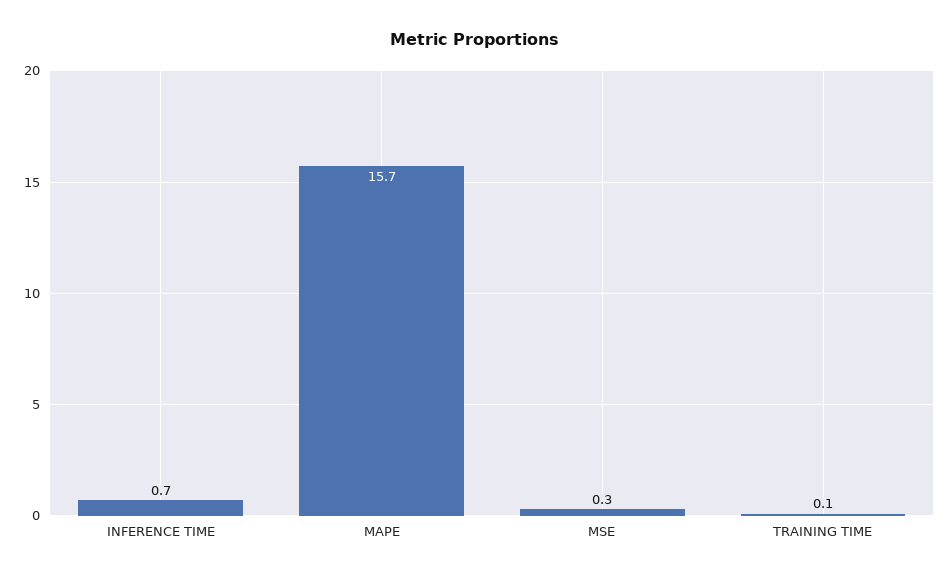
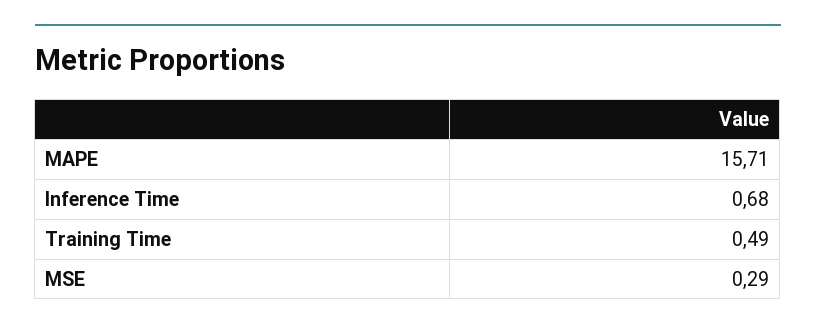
TRAINING TIME: 0.1 -> 0.49

